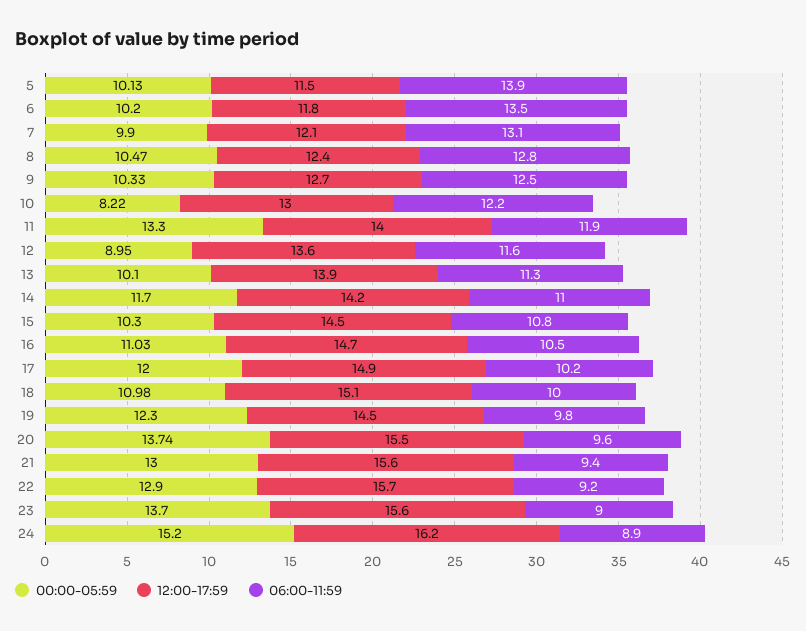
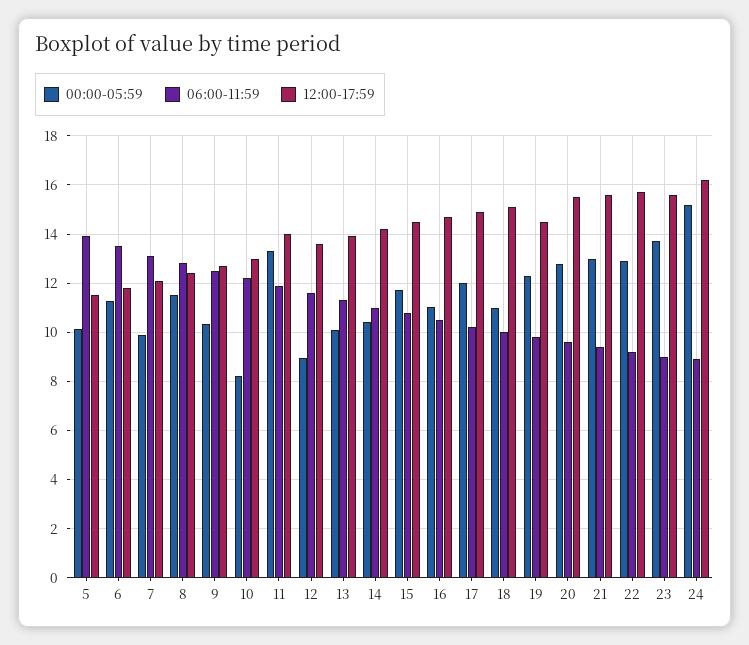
00:00-05:59, 6: 10.2 -> 11.25
00:00-05:59, 8: 10.47 -> 11.5
00:00-05:59, 14: 11.7 -> 10.5
00:00-05:59, 15: 10.3 -> 11.75
00:00-05:59, 20: 13.74 -> 12.75

